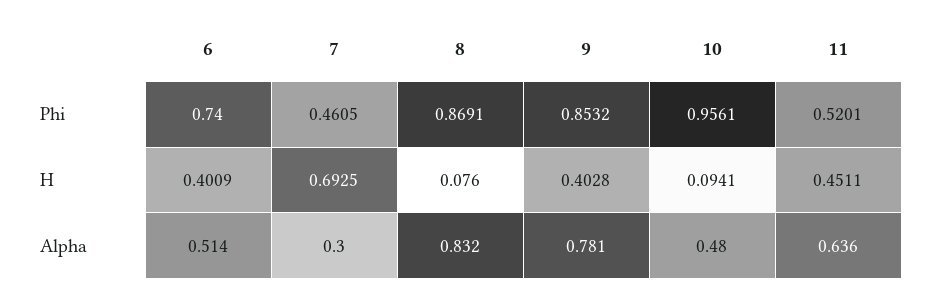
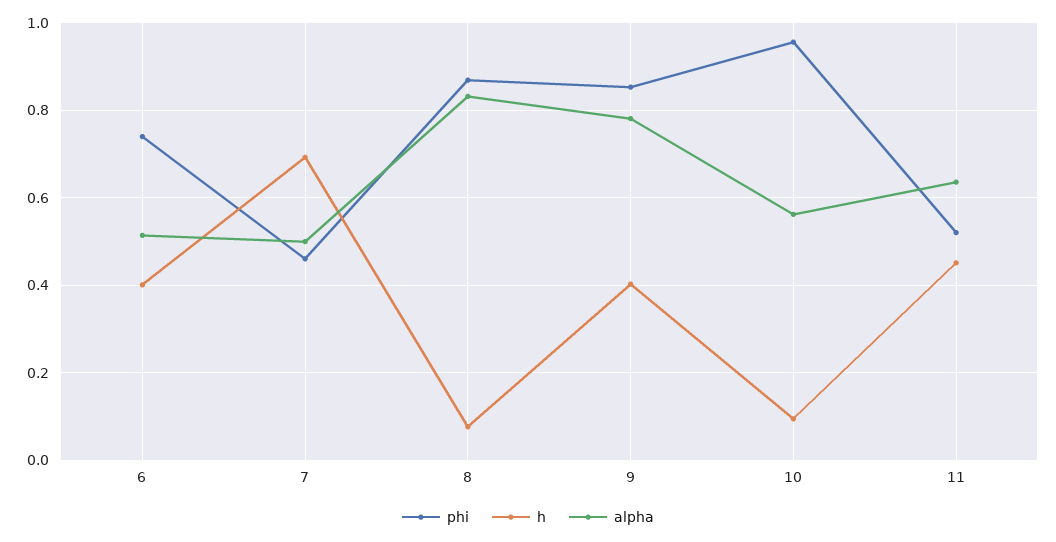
Alpha, 7: 0.3 -> 0.5
Alpha, 10: 0.48 -> 0.56

